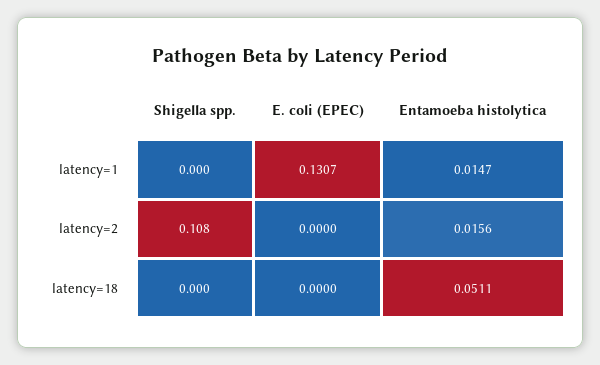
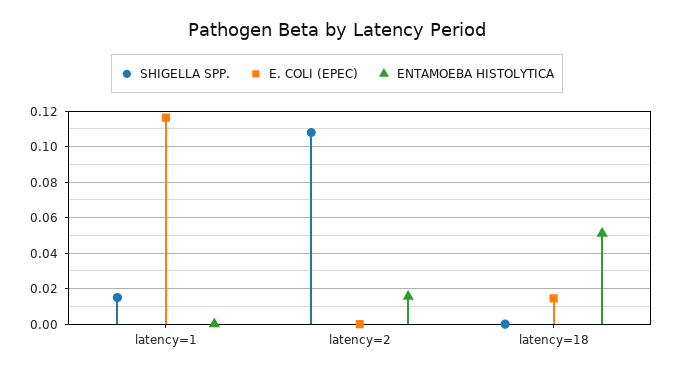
Shigella spp., latency=1: 0 -> 0.015
E. coli (EPEC), latency=1: 0.1307 -> 0.115
Entamoeba histolytica, latency=1: 0.0147 -> 0
E. coli (EPEC), latency=18: 0 -> 0.015

